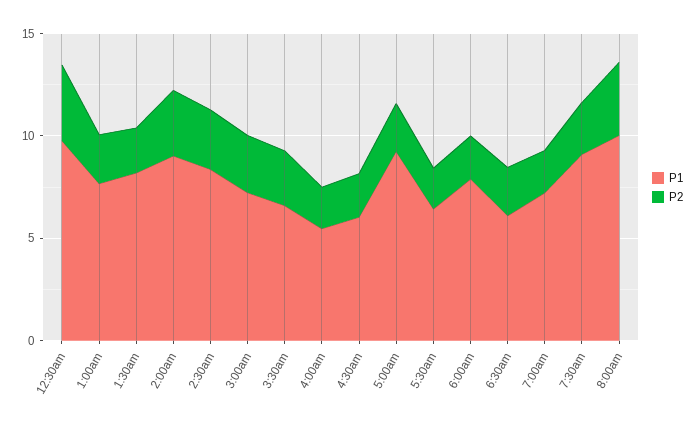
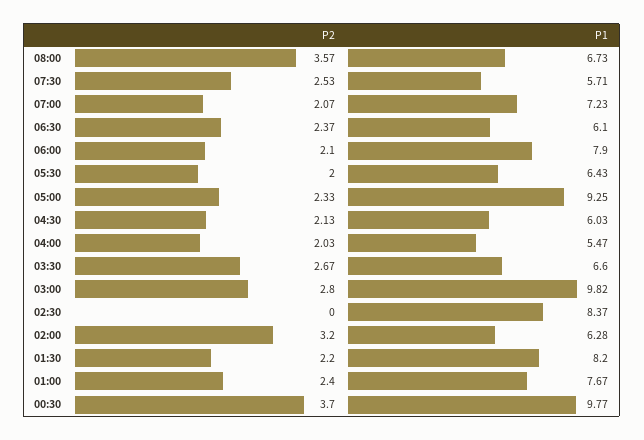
P1, 2:00am: 9 -> 6.28
P2, 2:30am: 3 -> 0
P1, 3:00am: 7 -> 9.82
P1, 7:30am: 9 -> 5.71
P1, 8:00am: 10 -> 6.73

